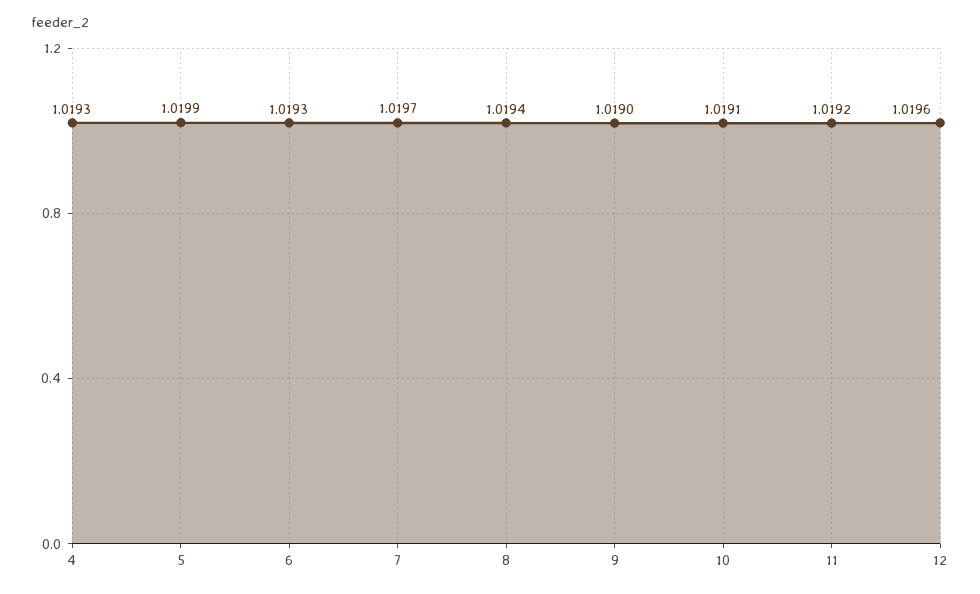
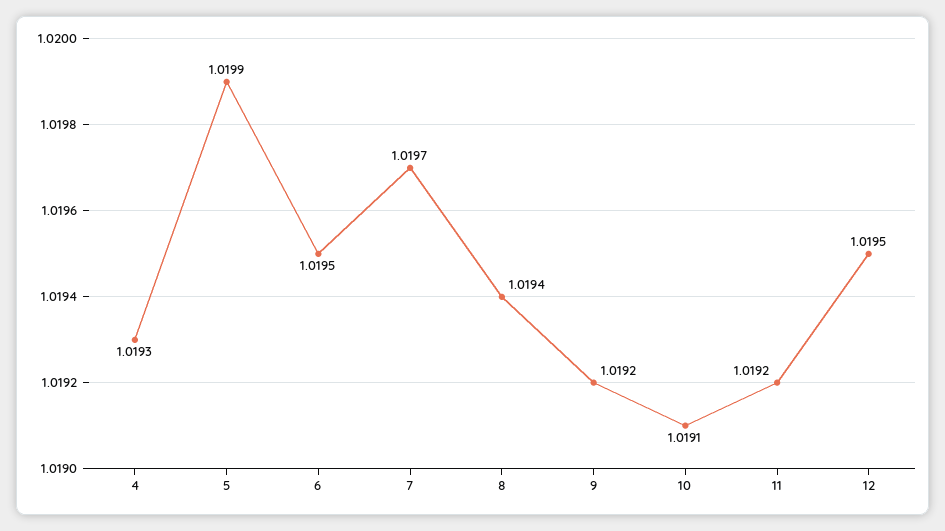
6: 1.0193 -> 1.0195
9: 1.019 -> 1.0192
12: 1.0196 -> 1.0195

